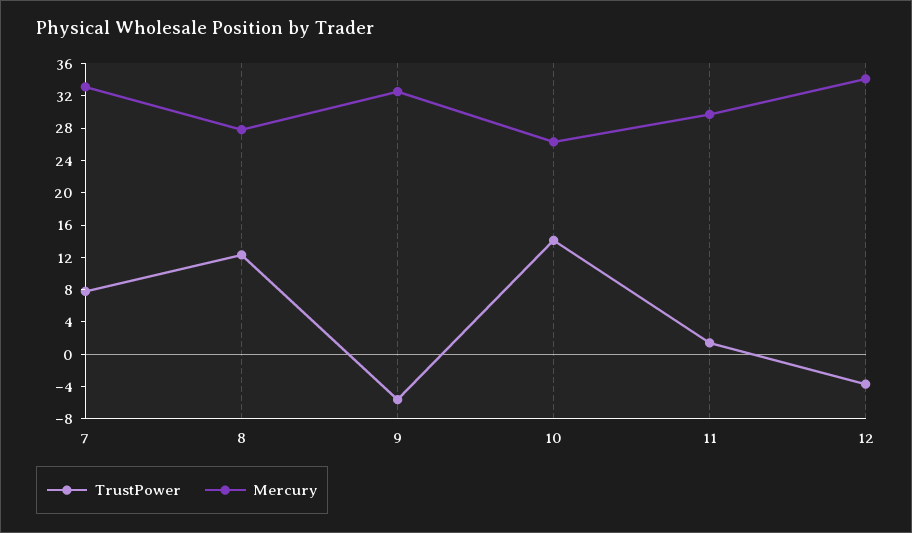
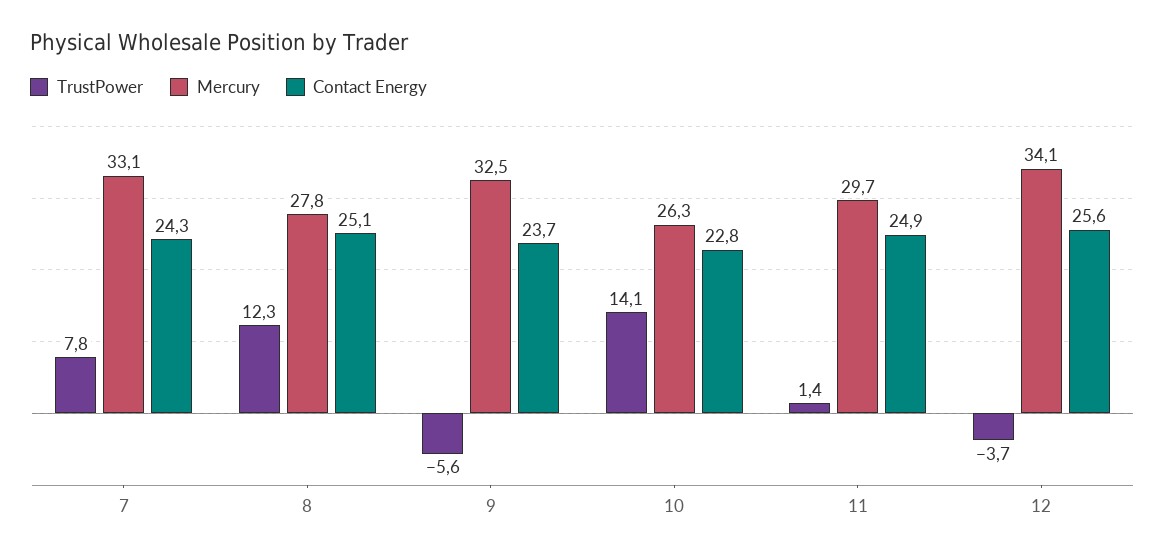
Contact Energy, 7: none -> 24.3
Contact Energy, 8: none -> 25.1
Contact Energy, 9: none -> 23.7
Contact Energy, 10: none -> 22.8
Contact Energy, 11: none -> 24.9
Contact Energy, 12: none -> 25.6

